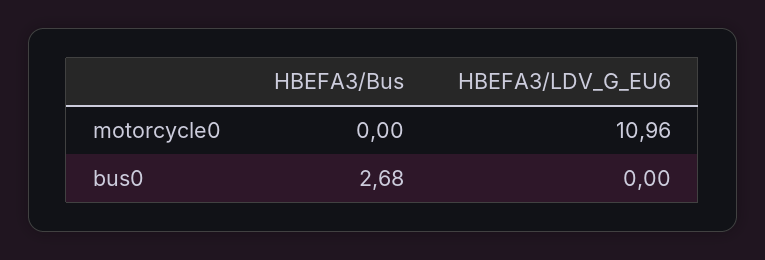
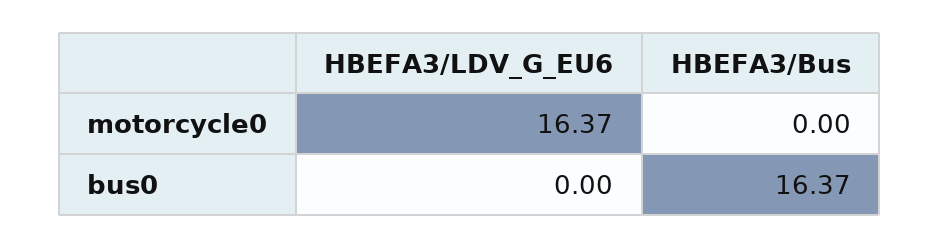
HBEFA3/LDV_G_EU6, motorcycle0: 10.96 -> 16.37
HBEFA3/Bus, bus0: 2.68 -> 16.37

